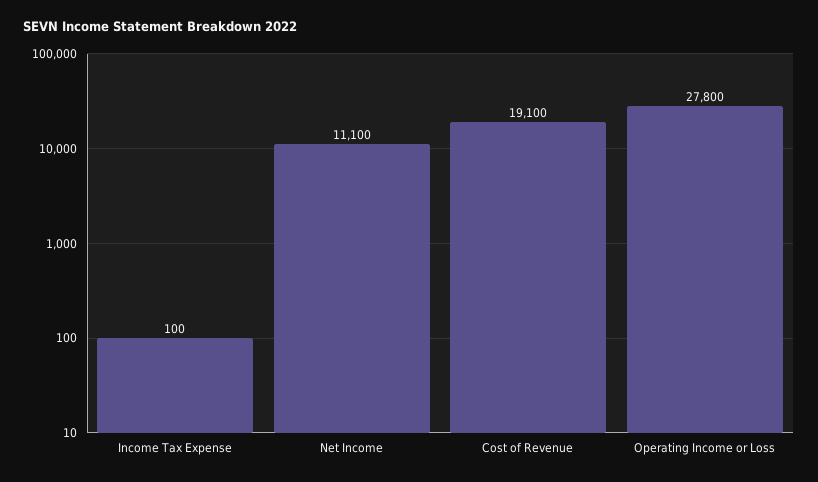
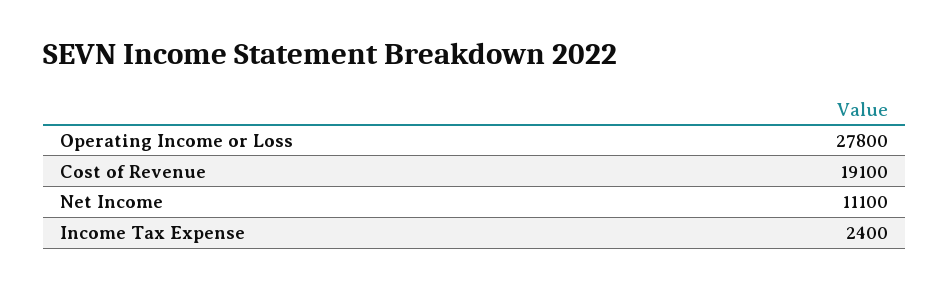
Income Tax Expense: 100 -> 2400

